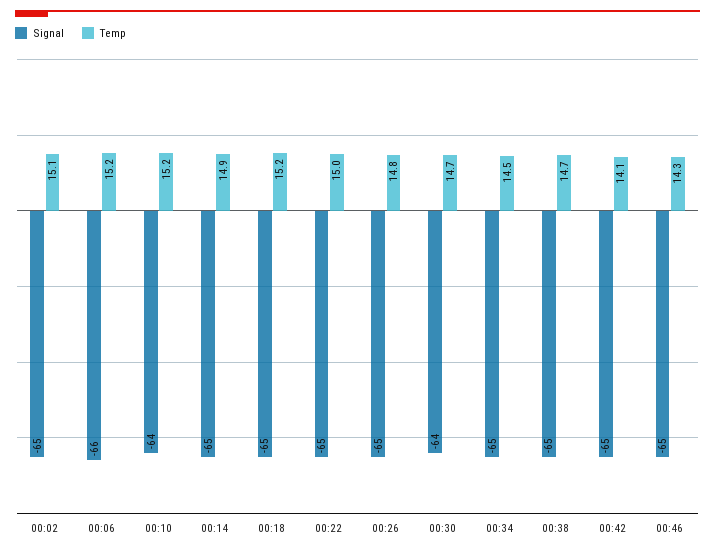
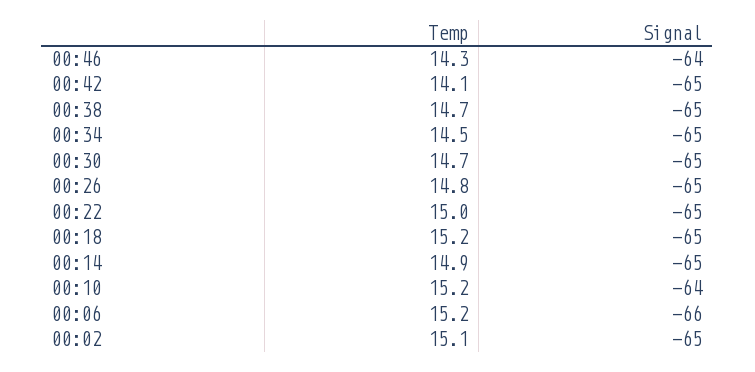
Signal, 00:30: -64 -> -65
Signal, 00:46: -65 -> -64

